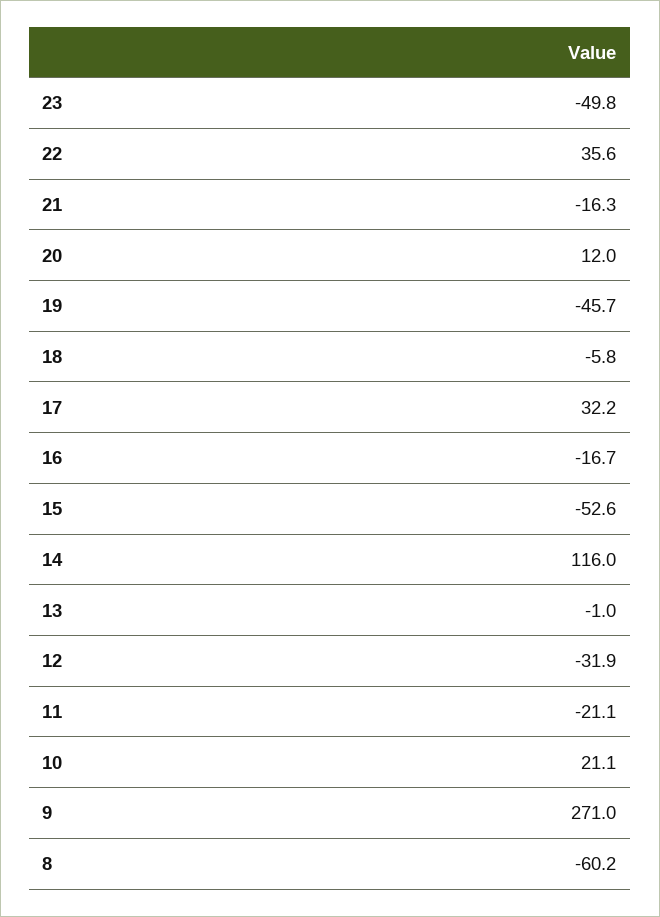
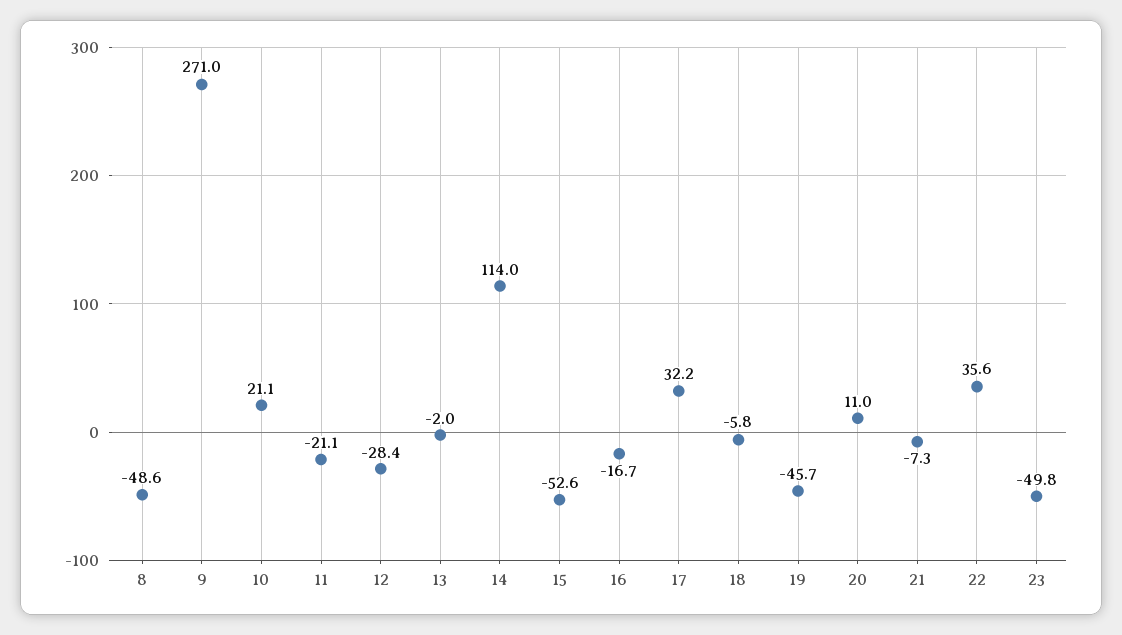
21: -16.3 -> -7.3
20: 12 -> 11
14: 116 -> 114
13: -1 -> -2
12: -31.9 -> -28.4
8: -60.2 -> -48.6

